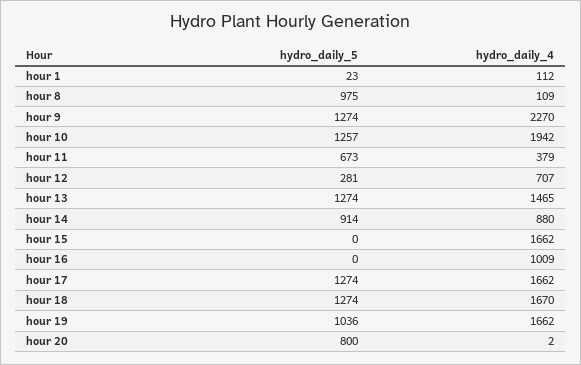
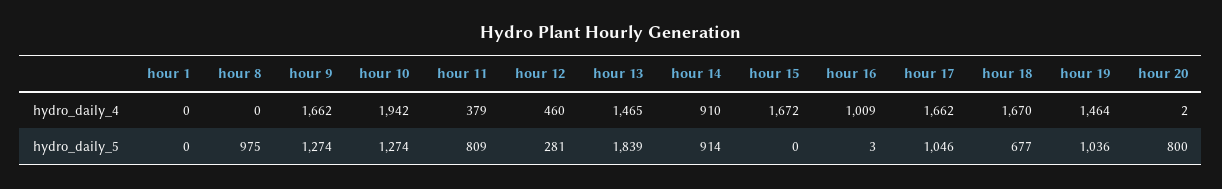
hydro_daily_5, hour 1: 23 -> 0
hydro_daily_4, hour 1: 112 -> 0
hydro_daily_4, hour 8: 109 -> 0
hydro_daily_4, hour 9: 2270 -> 1662
hydro_daily_5, hour 10: 1257 -> 1274
hydro_daily_5, hour 11: 673 -> 809
hydro_daily_4, hour 12: 707 -> 460
hydro_daily_5, hour 13: 1274 -> 1839
hydro_daily_4, hour 14: 880 -> 910
hydro_daily_4, hour 15: 1662 -> 1672
hydro_daily_5, hour 16: 0 -> 3
hydro_daily_5, hour 17: 1274 -> 1046
hydro_daily_5, hour 18: 1274 -> 677
hydro_daily_4, hour 19: 1662 -> 1464

